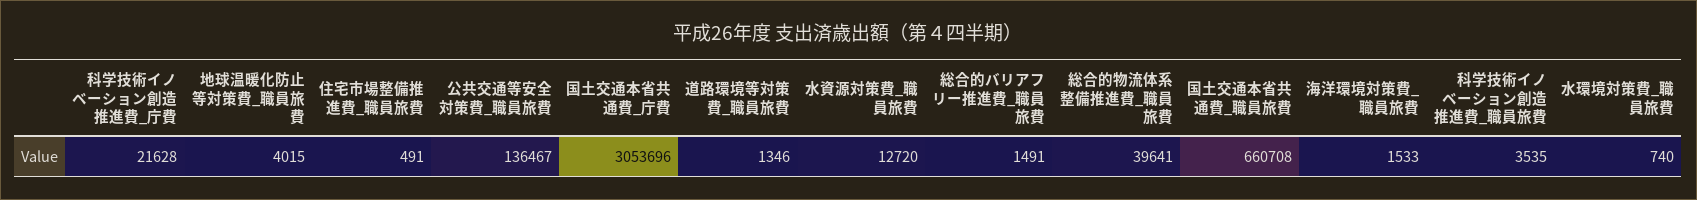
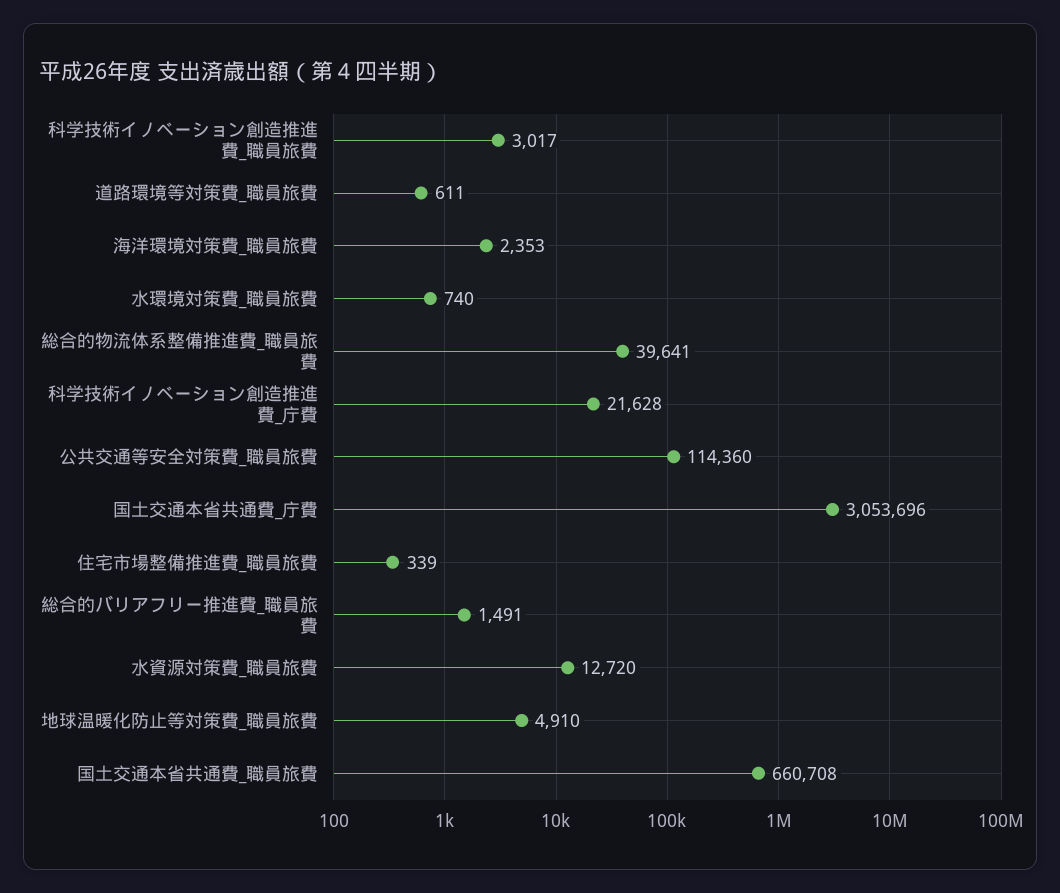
地球温暖化防止等対策費_職員旅費: 4015 -> 4910
住宅市場整備推進費_職員旅費: 491 -> 339
公共交通等安全対策費_職員旅費: 136467 -> 114360
道路環境等対策費_職員旅費: 1346 -> 611
海洋環境対策費_職員旅費: 1533 -> 2353
科学技術イノベーション創造推進費_職員旅費: 3535 -> 3017

